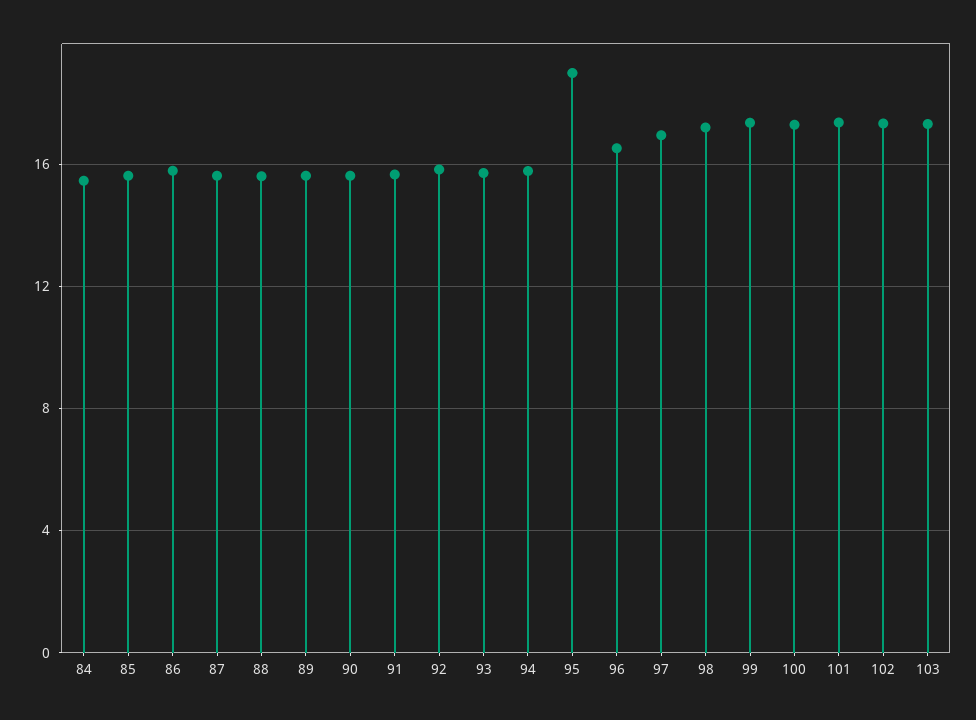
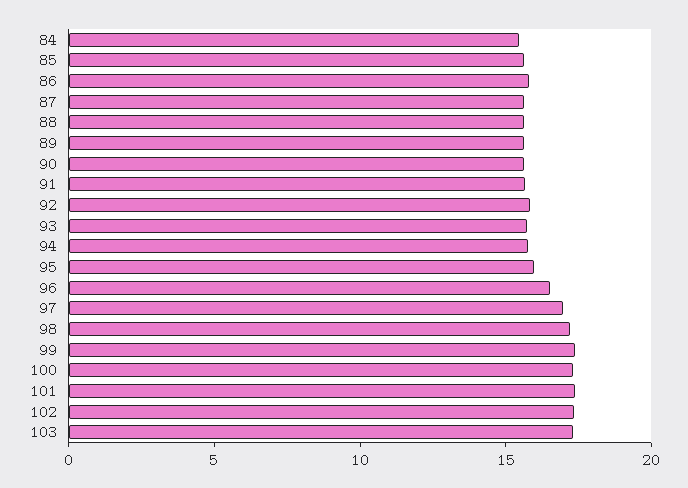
95: 19 -> 16

